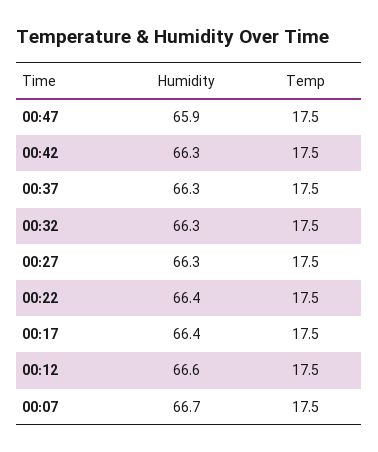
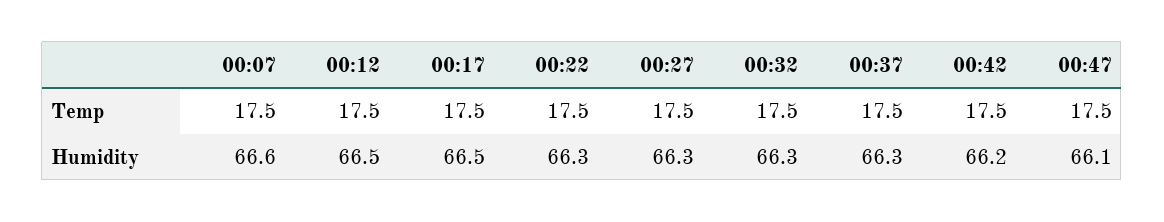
Humidity, 00:47: 65.9 -> 66.1
Humidity, 00:42: 66.3 -> 66.2
Humidity, 00:22: 66.4 -> 66.3
Humidity, 00:17: 66.4 -> 66.5
Humidity, 00:12: 66.6 -> 66.5
Humidity, 00:07: 66.7 -> 66.6

